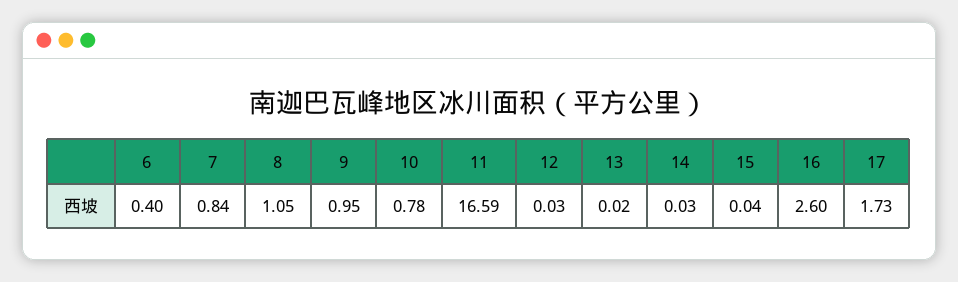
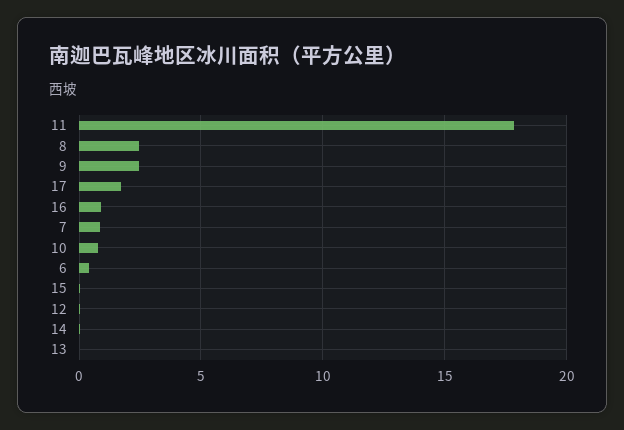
8: 1.05 -> 2.5
9: 0.95 -> 2.5
11: 16.59 -> 18
16: 2.6 -> 1

